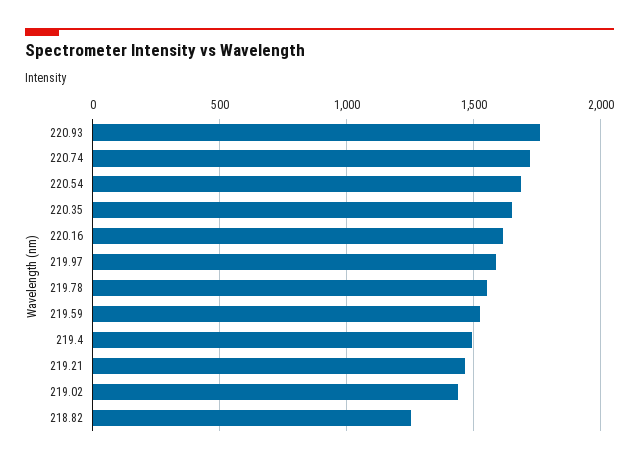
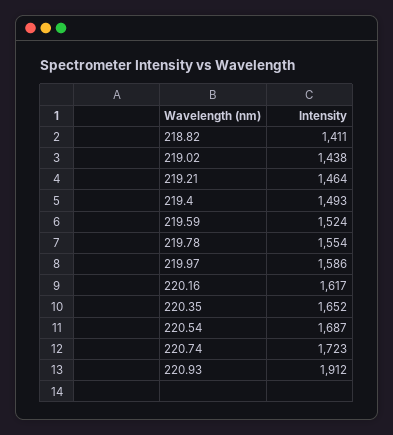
220.93: 1750 -> 1912
218.82: 1250 -> 1411

